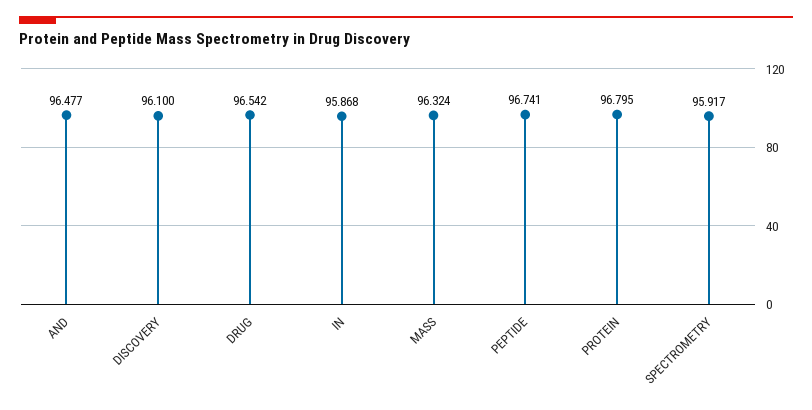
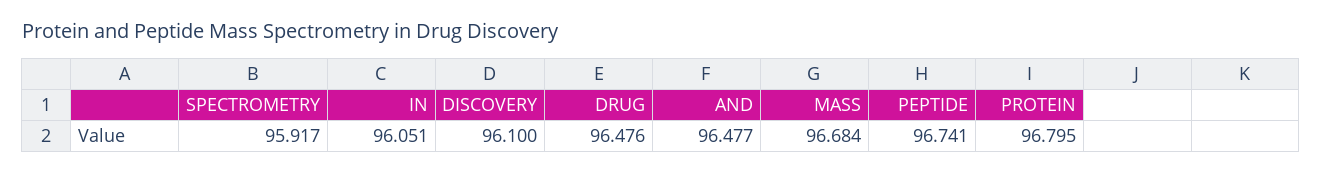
DRUG: 96.542 -> 96.476
IN: 95.868 -> 96.051
MASS: 96.324 -> 96.684

